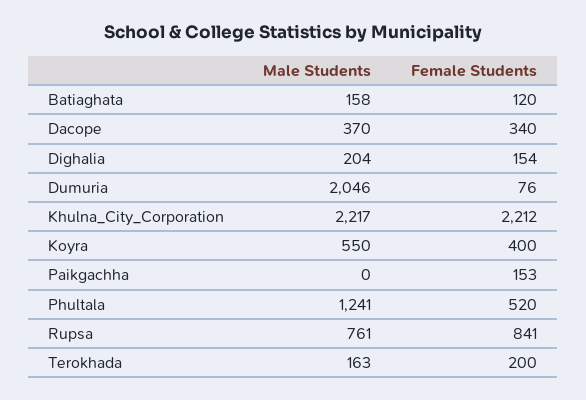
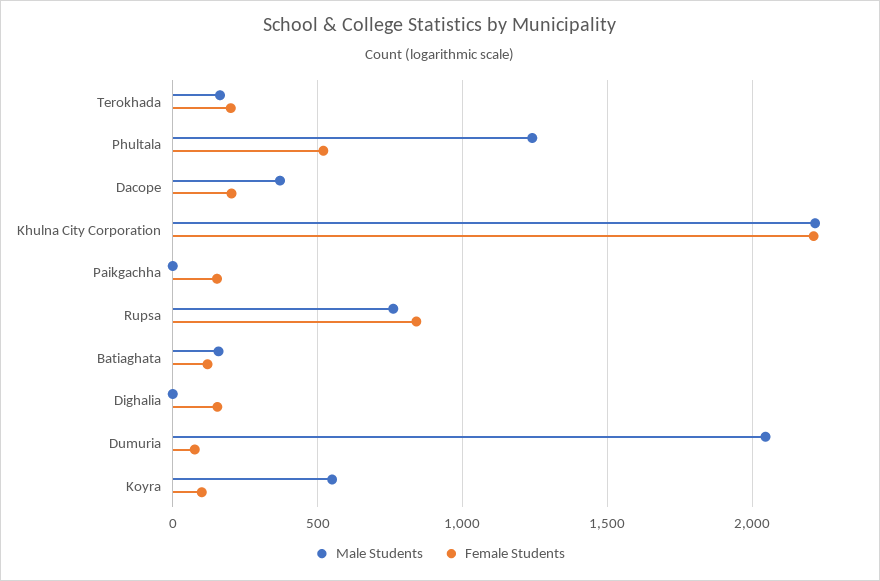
Female Students, Dacope: 340 -> 200
Male Students, Dighalia: 204 -> 0
Female Students, Koyra: 400 -> 100

